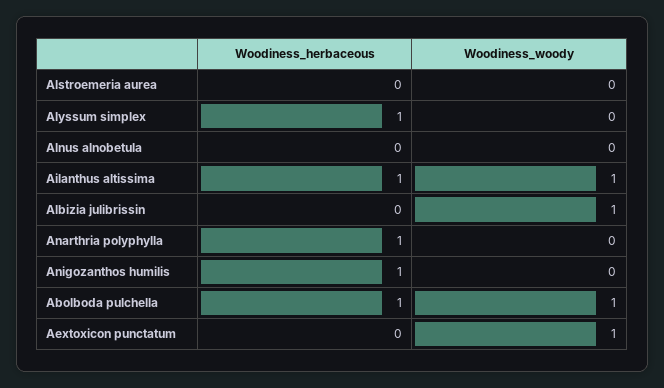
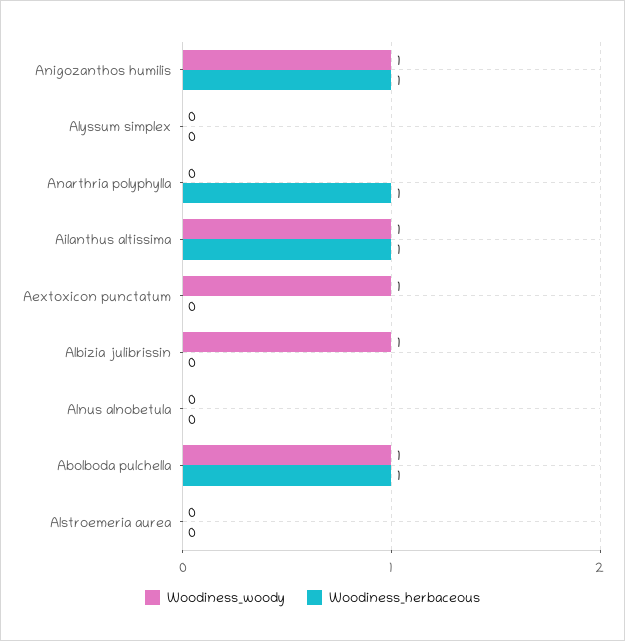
Woodiness_herbaceous, Alyssum simplex: 1 -> 0
Woodiness_woody, Anigozanthos humilis: 0 -> 1

